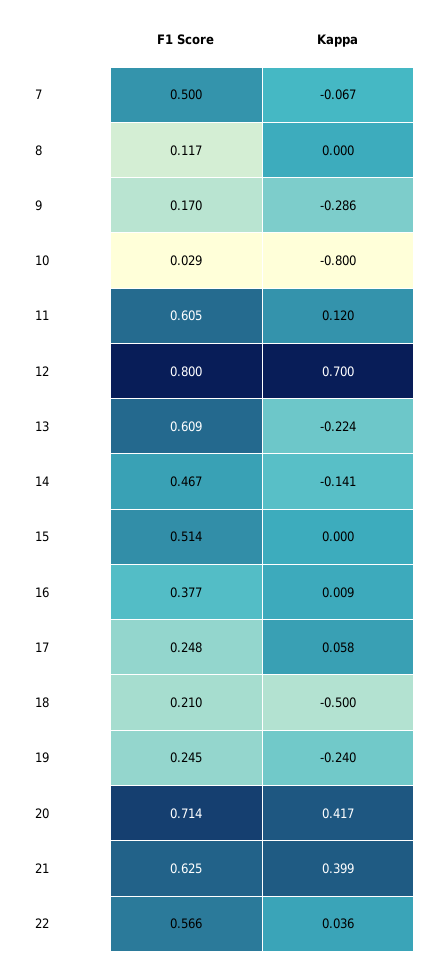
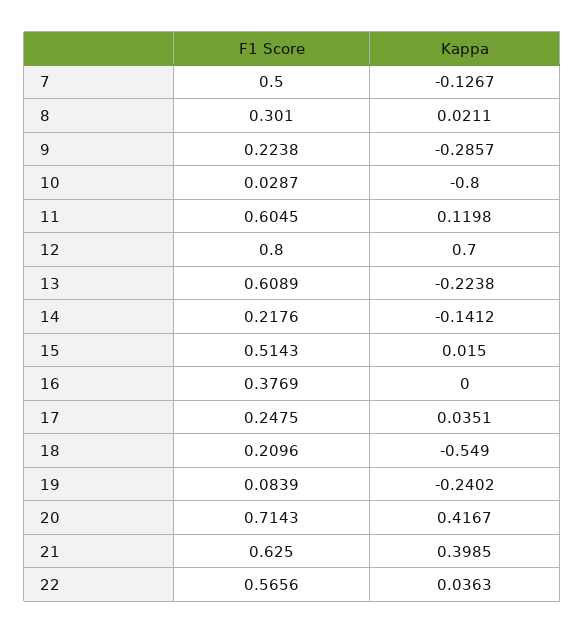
Kappa, 7: -0.067 -> -0.1267
F1 Score, 8: 0.117 -> 0.301
Kappa, 8: 0 -> 0.0211
F1 Score, 9: 0.17 -> 0.2238
F1 Score, 14: 0.467 -> 0.2176
Kappa, 15: 0 -> 0.015
Kappa, 16: 0.009 -> 0
Kappa, 17: 0.058 -> 0.0351
Kappa, 18: -0.5 -> -0.549
F1 Score, 19: 0.245 -> 0.0839

